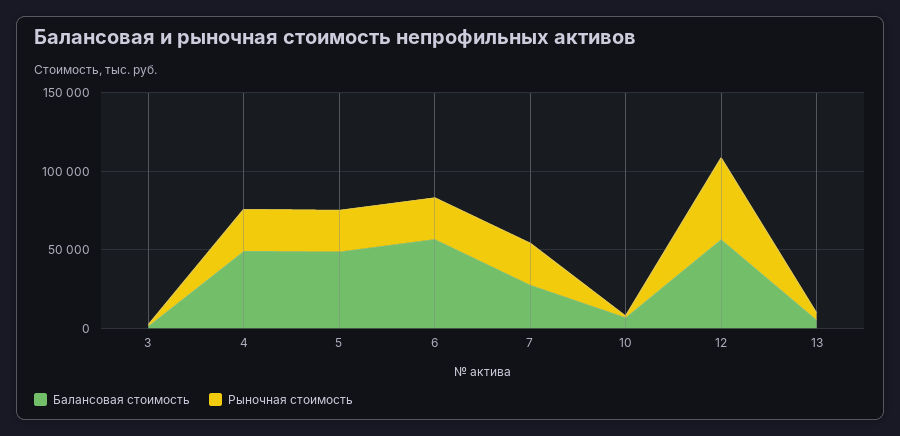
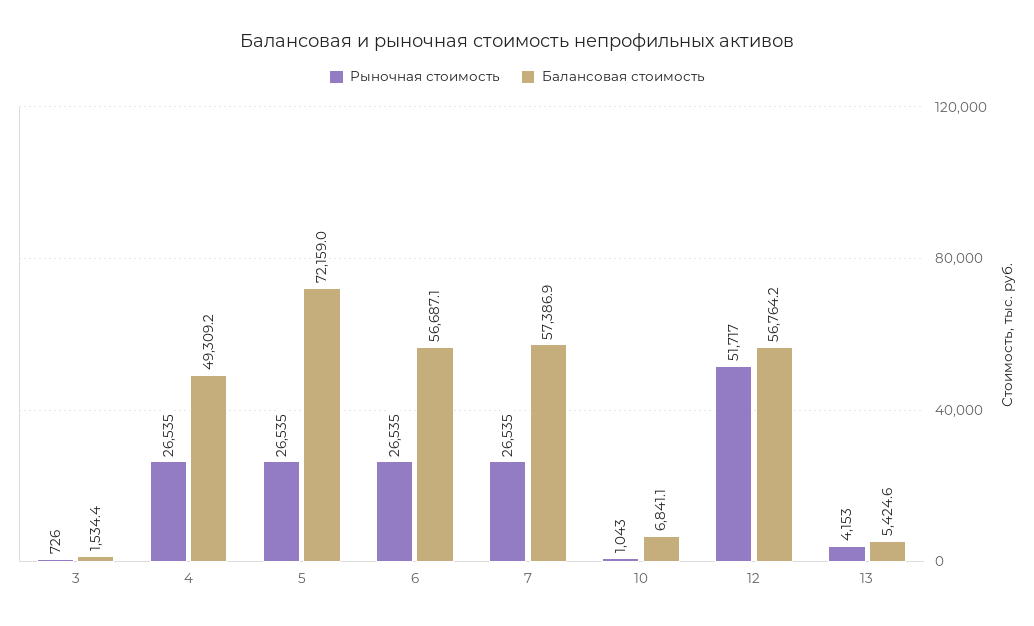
Балансовая стоимость, 5: 50000 -> 72159
Балансовая стоимость, 7: 30000 -> 57386.9

